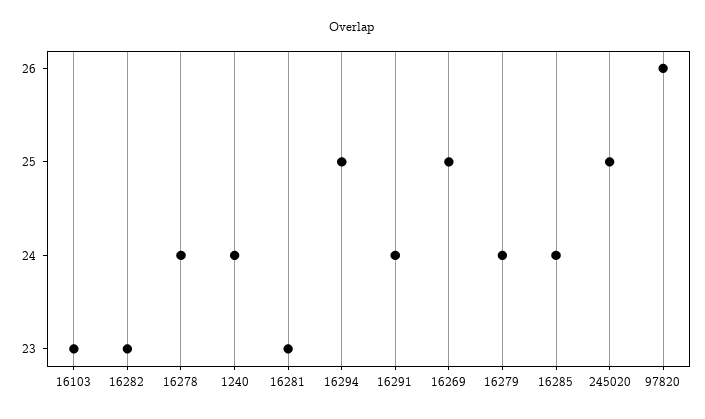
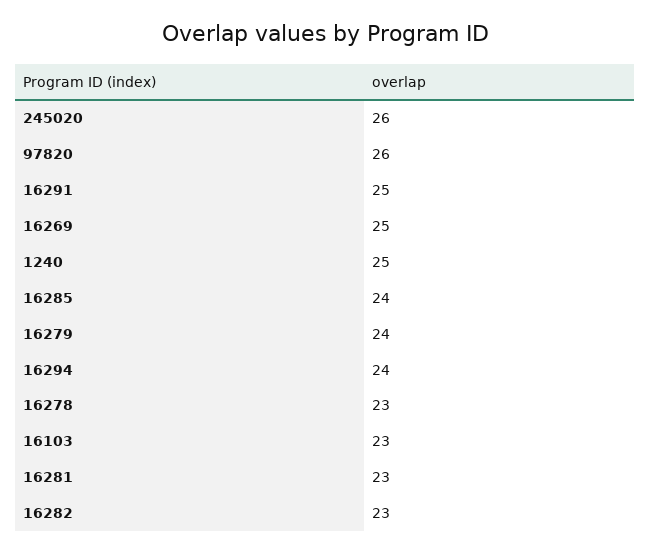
16278: 24 -> 23
1240: 24 -> 25
16294: 25 -> 24
16291: 24 -> 25
245020: 25 -> 26

